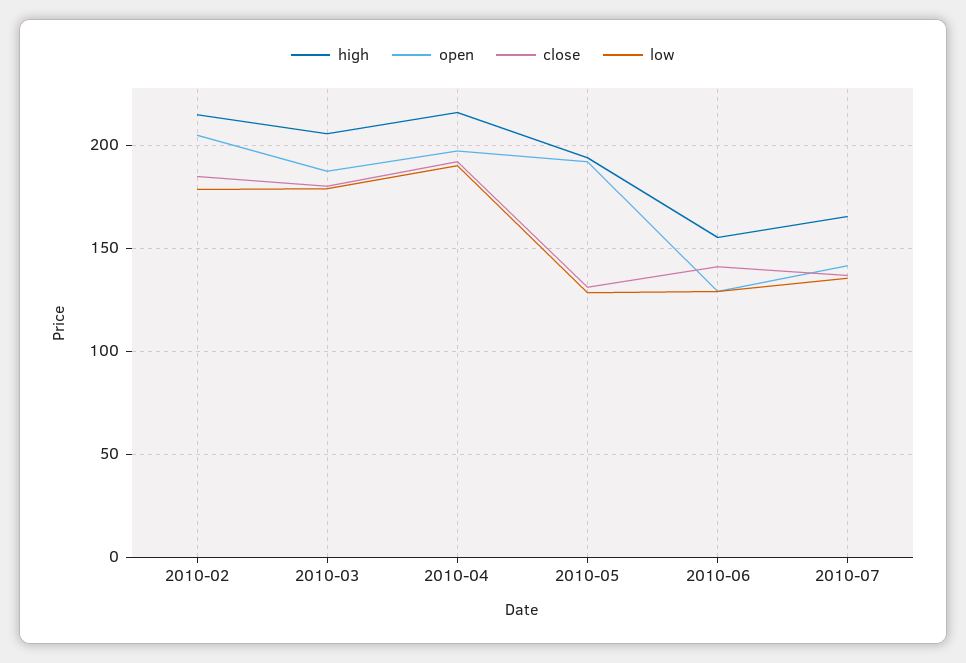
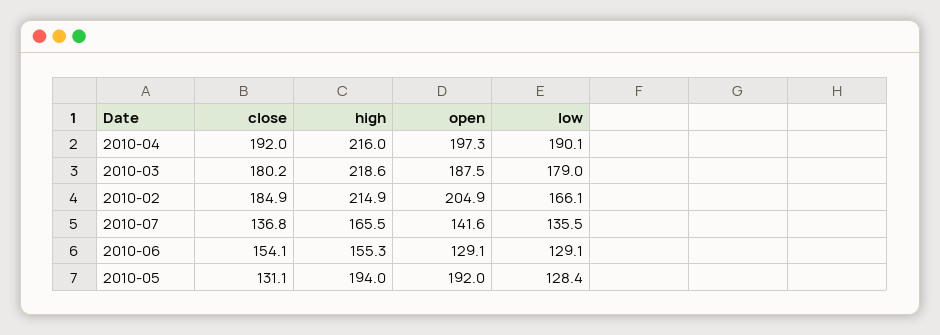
low, 2010-02: 180 -> 166.1
high, 2010-03: 205 -> 218.6
close, 2010-06: 140 -> 154.1

